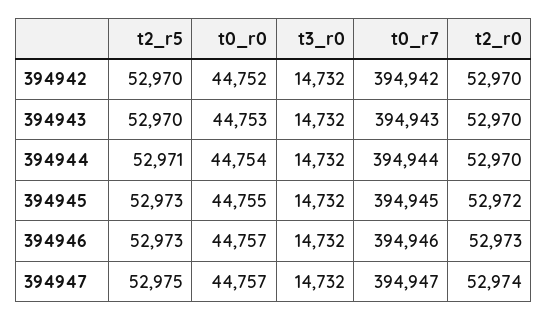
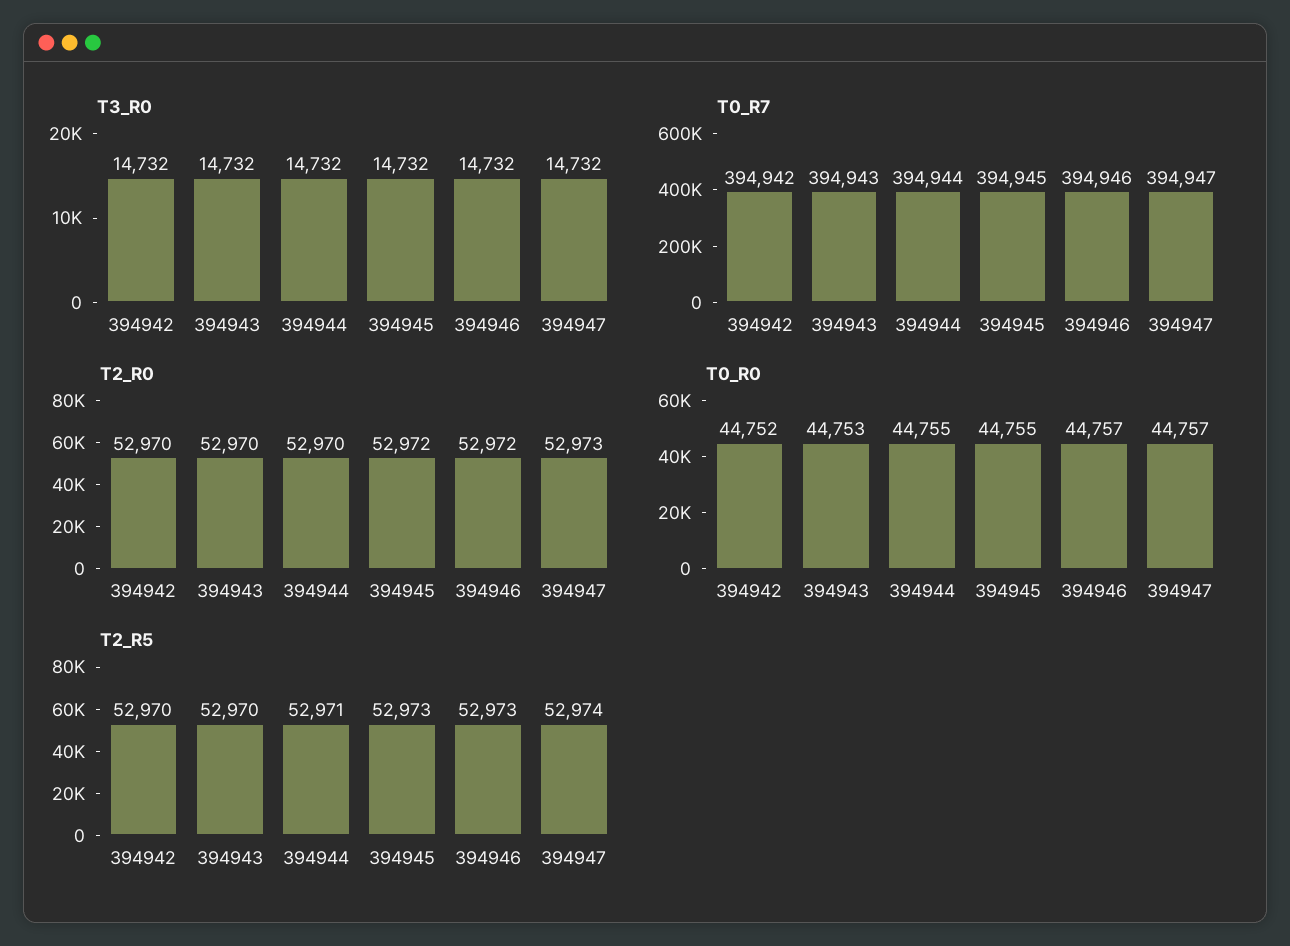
t0_r0, 394944: 44754 -> 44755
t2_r0, 394946: 52973 -> 52972
t2_r5, 394947: 52975 -> 52974
t2_r0, 394947: 52974 -> 52973

